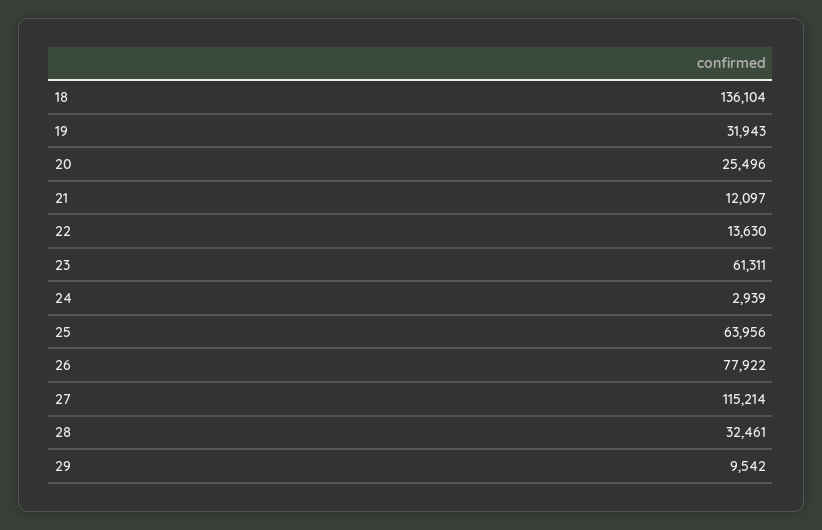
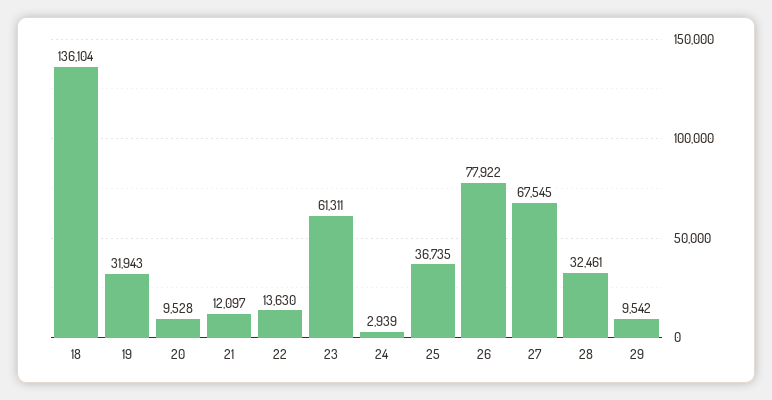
20: 25496 -> 9528
25: 63956 -> 36735
27: 115214 -> 67545

